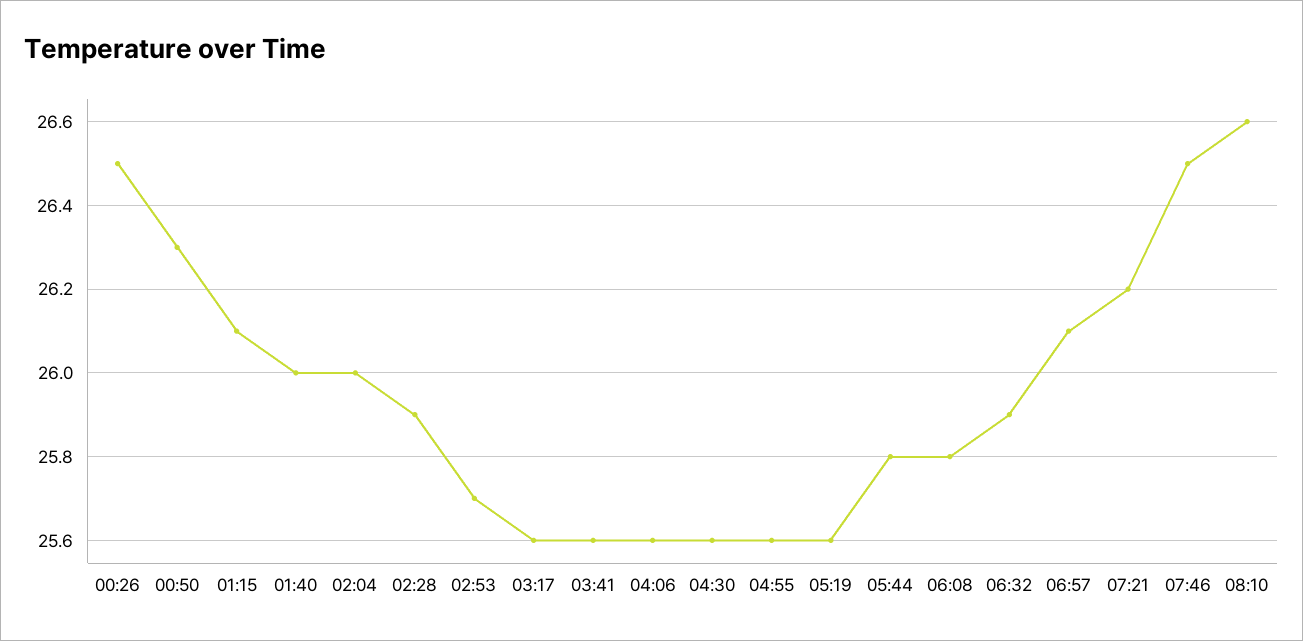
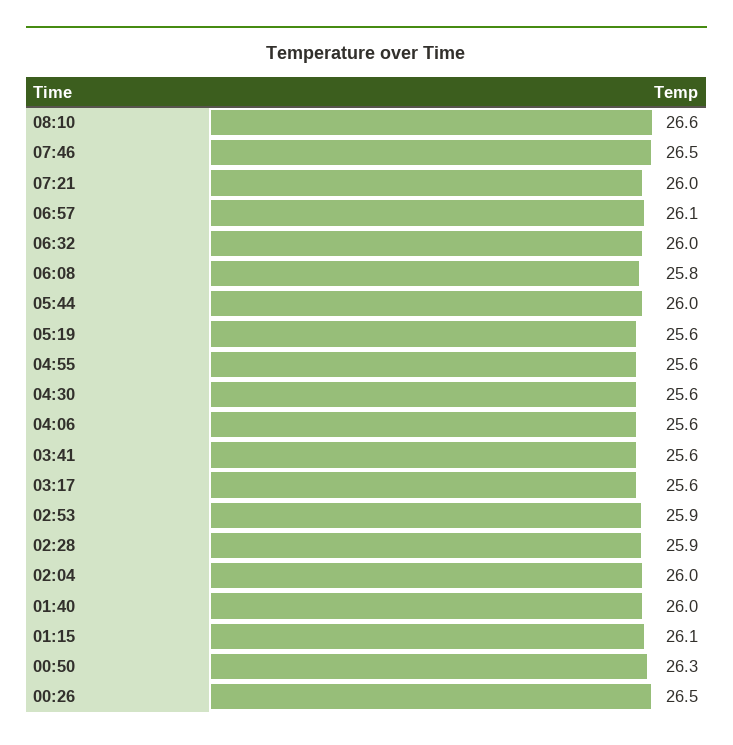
02:53: 25.7 -> 25.9
05:44: 25.8 -> 26
06:32: 25.9 -> 26
07:21: 26.2 -> 26

